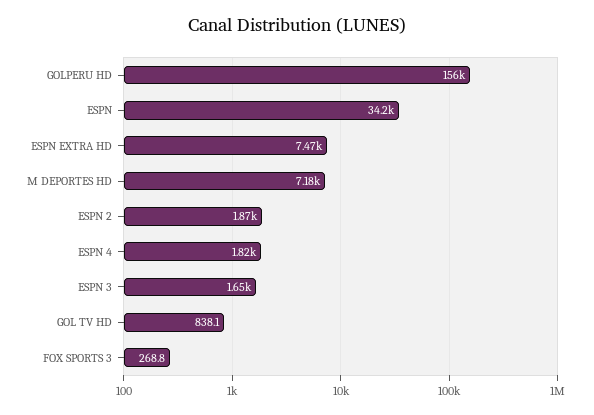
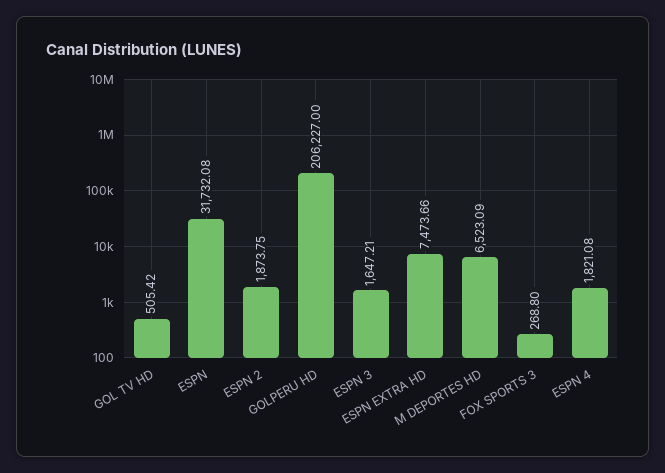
GOLPERU HD: 156000 -> 206227
ESPN: 34200 -> 31732.08
M DEPORTES HD: 7180 -> 6523.09
GOL TV HD: 838.1 -> 505.42

